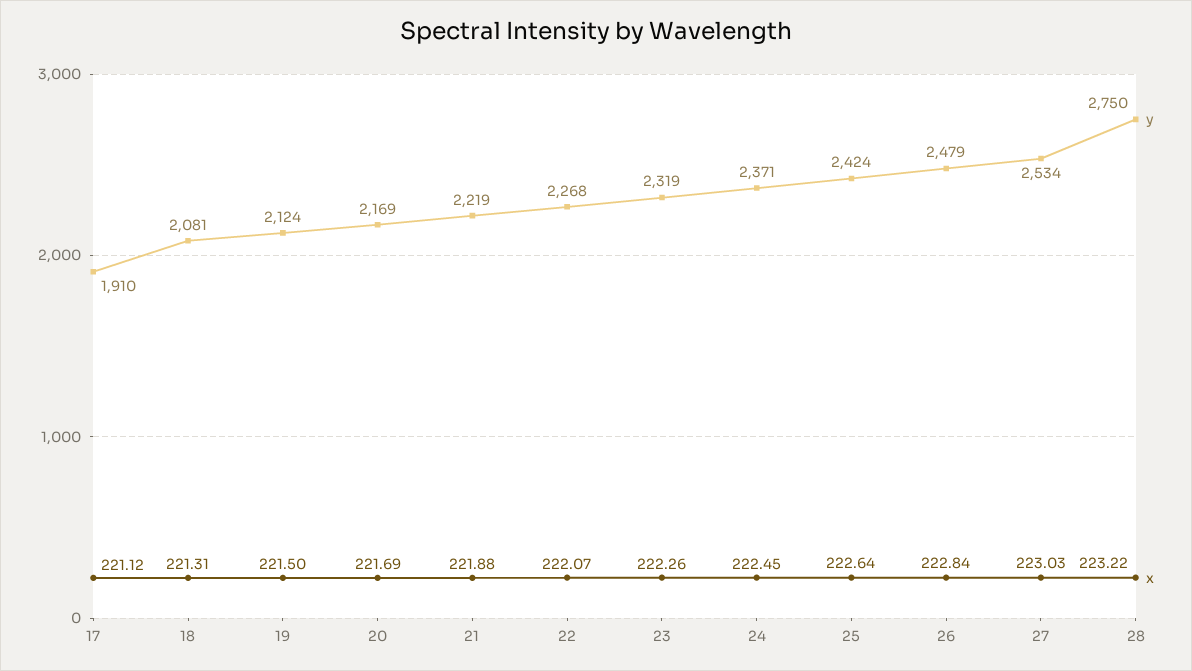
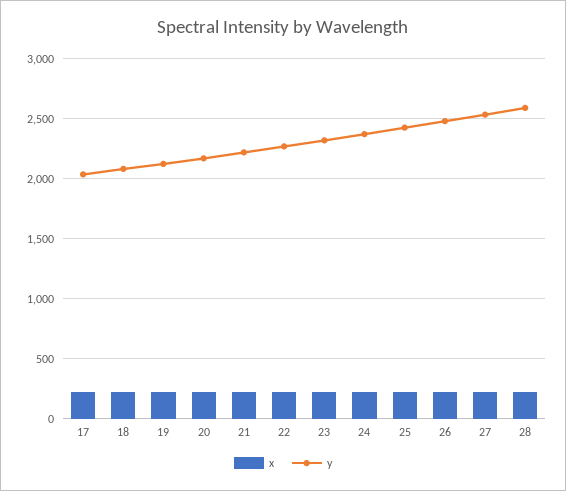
y, 17: 1910 -> 2050
y, 28: 2750 -> 2600

